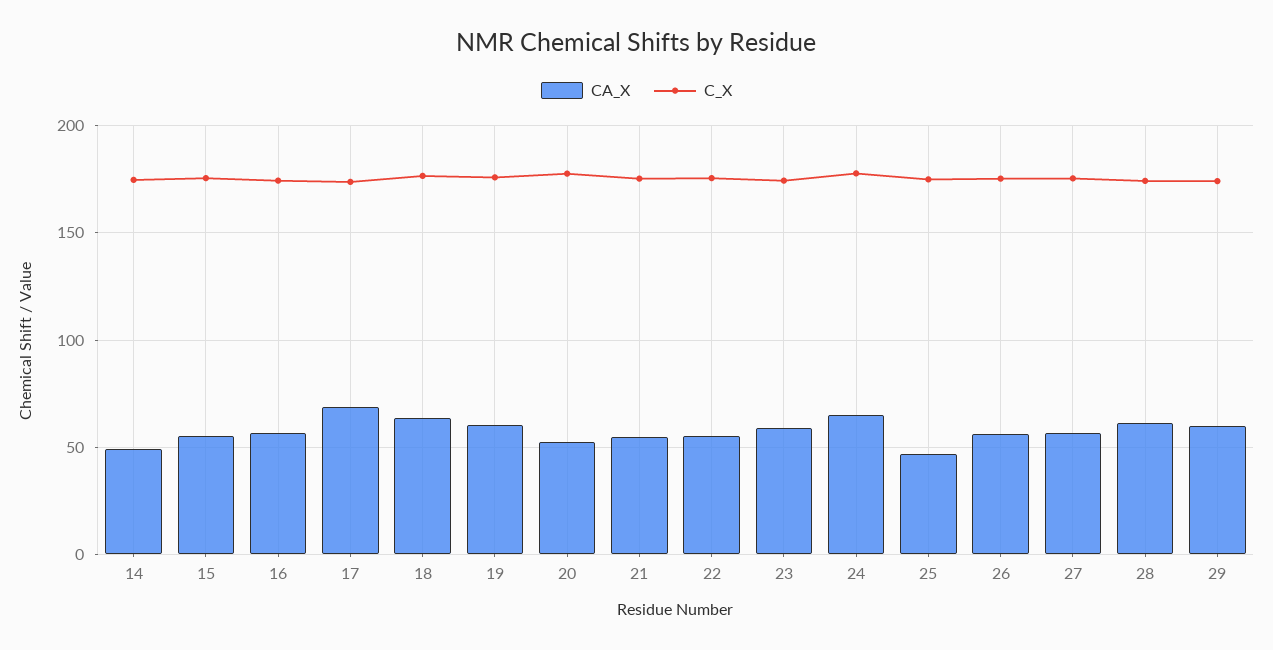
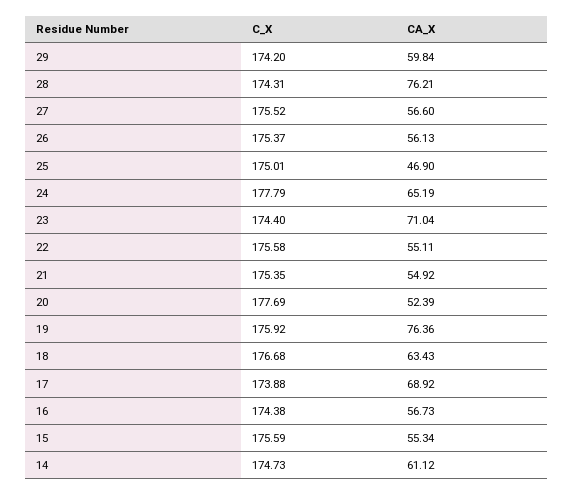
CA_X, 14: 50 -> 61.12
CA_X, 19: 60 -> 76.36
CA_X, 23: 60 -> 71.04
CA_X, 28: 60 -> 76.21

